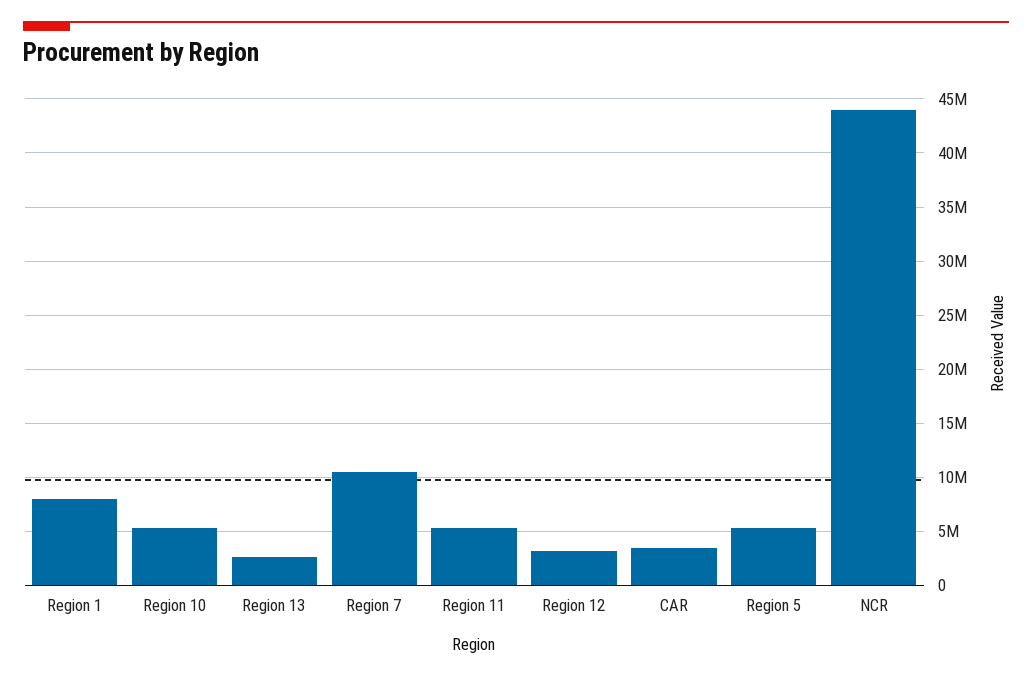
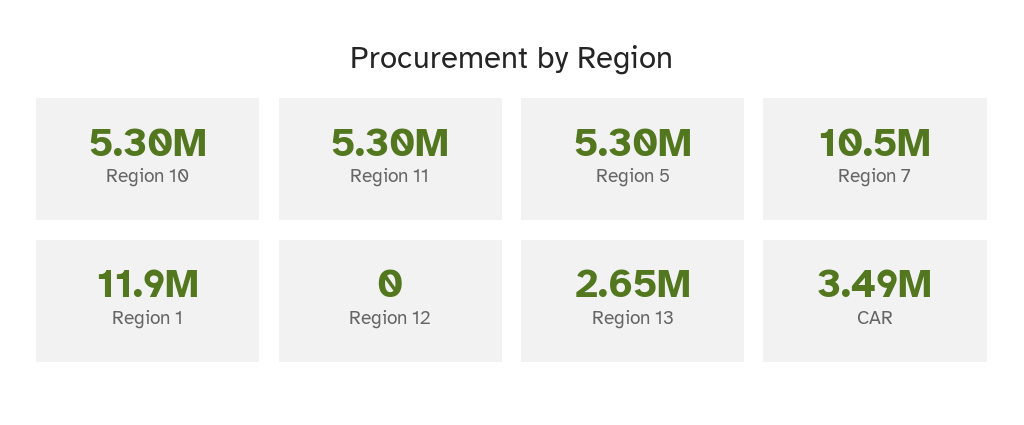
Region 1: 8000000 -> 11900000
Region 12: 3000000 -> 0
NCR: 44000000 -> none

